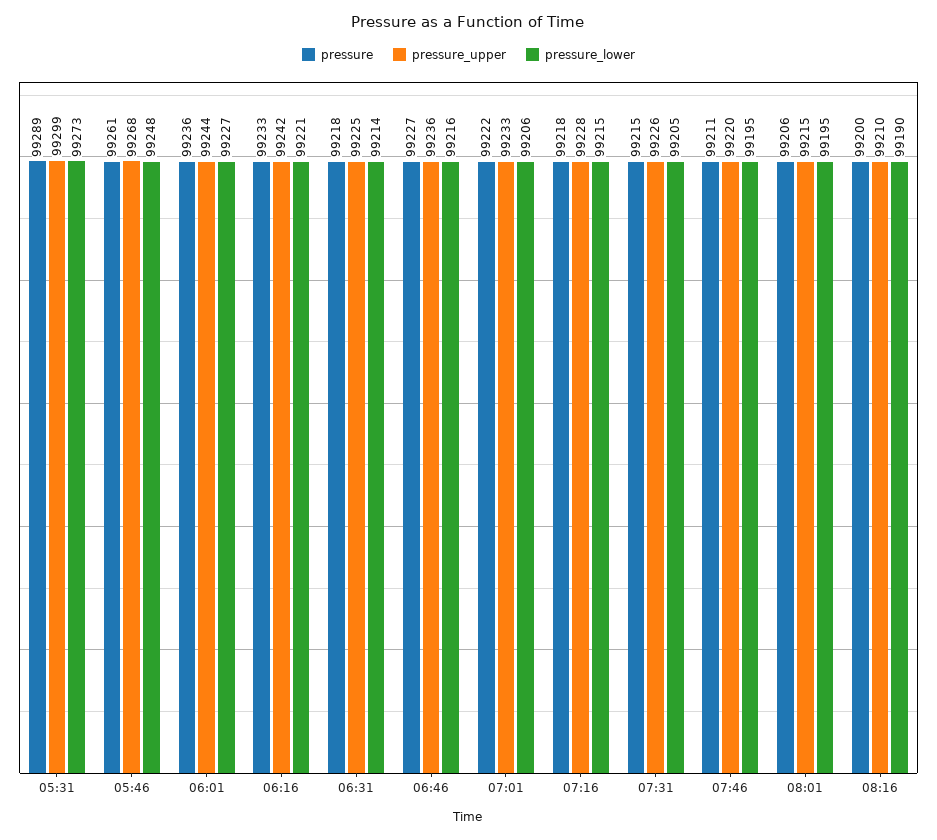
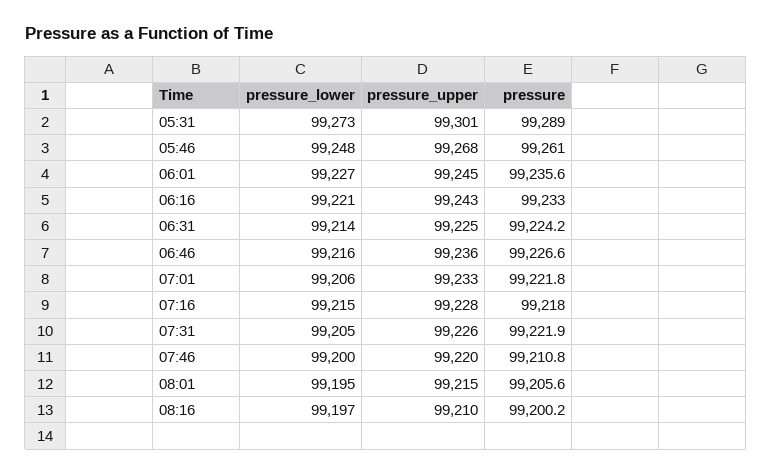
pressure_upper, 05:31: 99299 -> 99301
pressure_upper, 06:01: 99244 -> 99245
pressure_upper, 06:16: 99242 -> 99243
pressure, 06:31: 99218 -> 99224.2
pressure, 07:31: 99215 -> 99221.9
pressure_lower, 07:46: 99195 -> 99200
pressure_lower, 08:16: 99190 -> 99197

